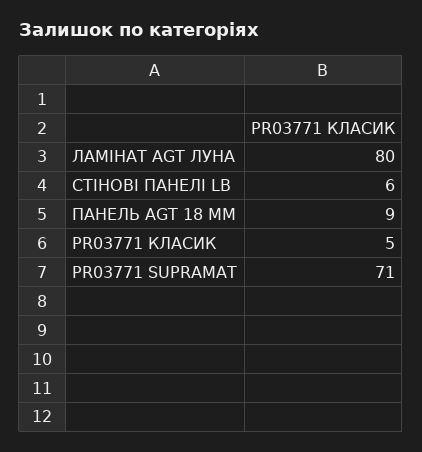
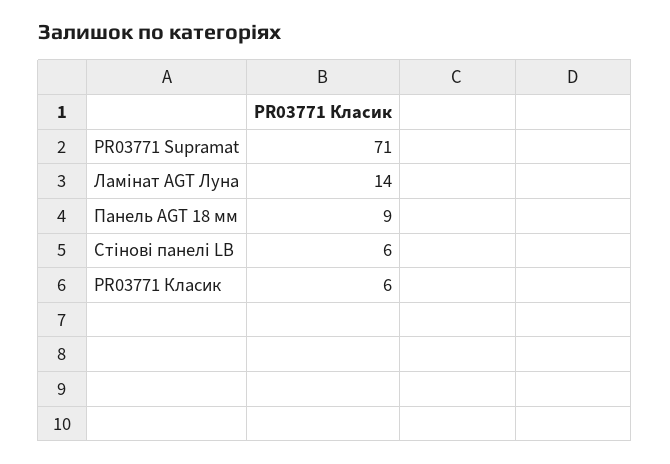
ЛАМІНАТ AGT ЛУНА: 80 -> 14
PR03771 КЛАСИК: 5 -> 6

